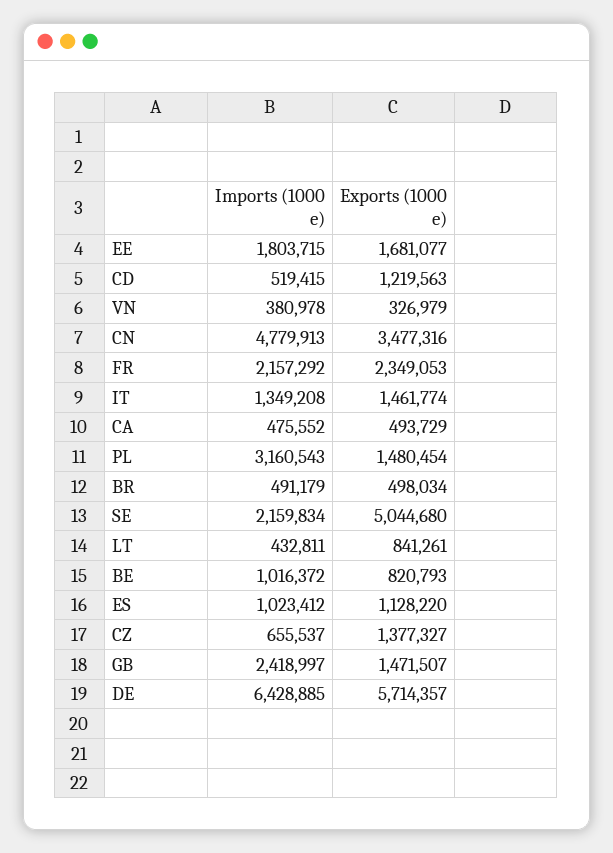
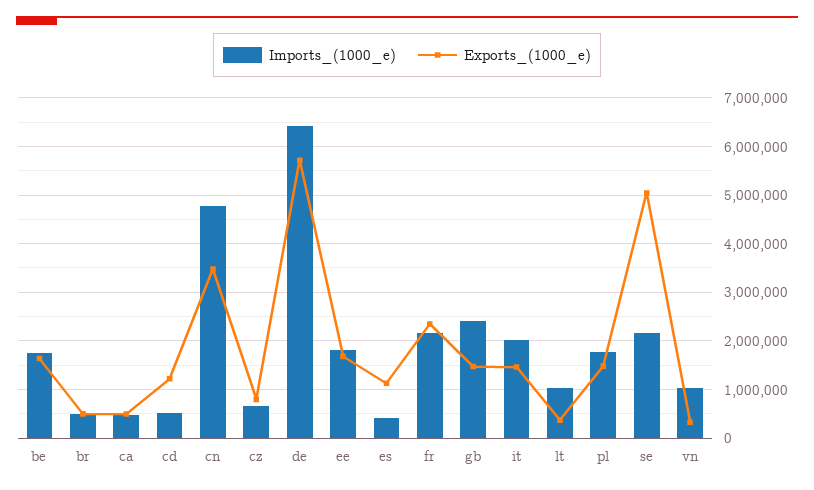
Imports (1000 e), VN: 380978 -> 1000000
Imports (1000 e), IT: 1349208 -> 2000000
Imports (1000 e), PL: 3160543 -> 1800000
Imports (1000 e), LT: 432811 -> 1000000
Exports (1000 e), LT: 841261 -> 400000
Imports (1000 e), BE: 1016372 -> 1800000
Exports (1000 e), BE: 820793 -> 1600000
Imports (1000 e), ES: 1023412 -> 400000
Exports (1000 e), CZ: 1377327 -> 800000

